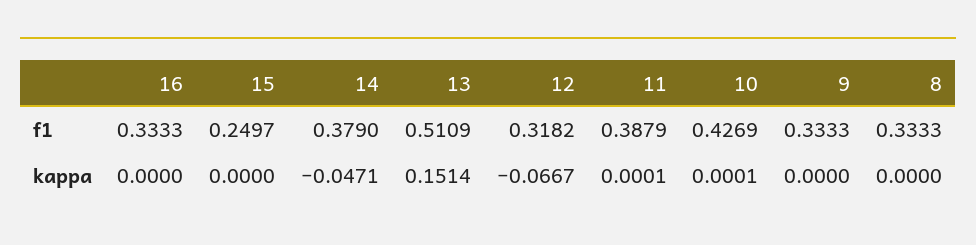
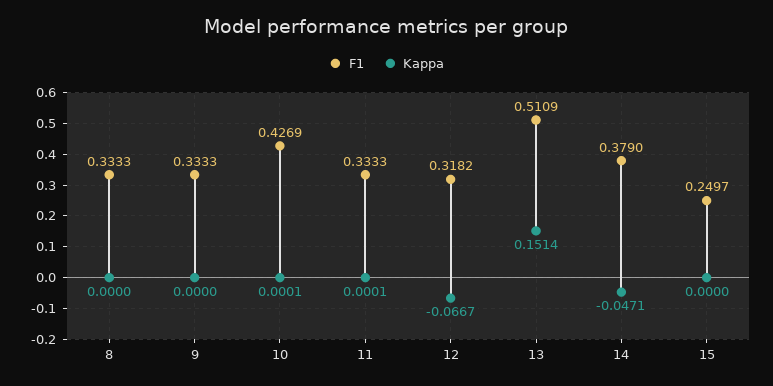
f1, 16: 0.3333 -> none
f1, 11: 0.3879 -> 0.3333
kappa, 16: 0 -> none

